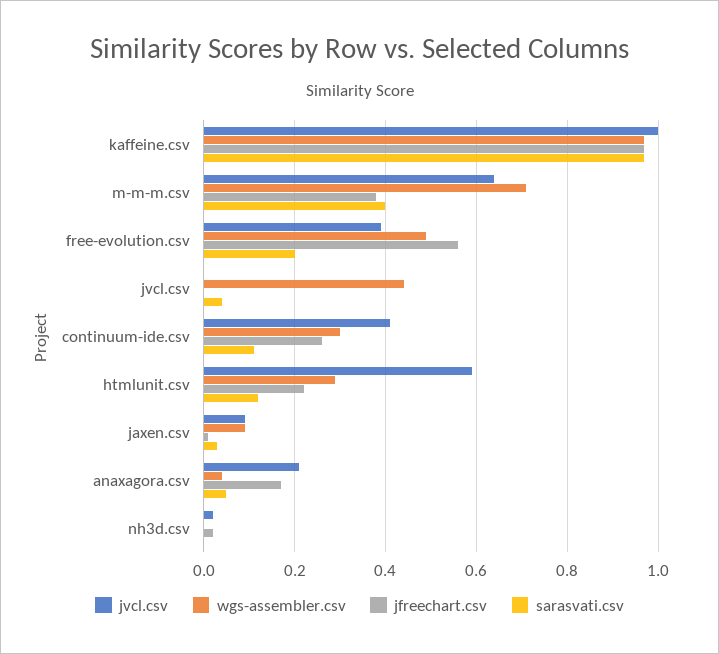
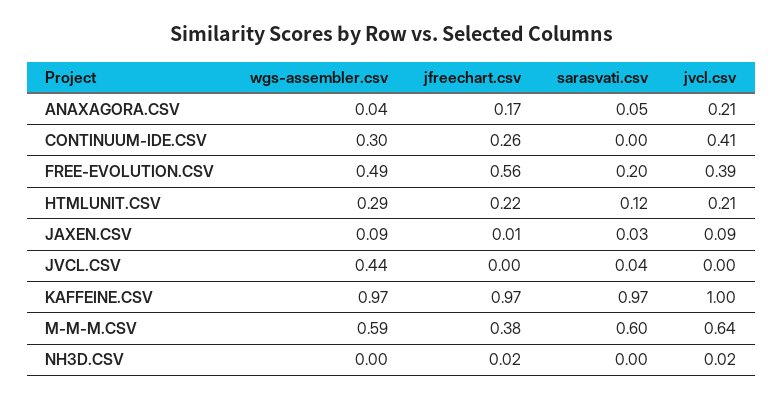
wgs-assembler.csv, m-m-m.csv: 0.7 -> 0.59
sarasvati.csv, m-m-m.csv: 0.4 -> 0.6
sarasvati.csv, continuum-ide.csv: 0.1 -> 0
jvcl.csv, htmlunit.csv: 0.6 -> 0.21

